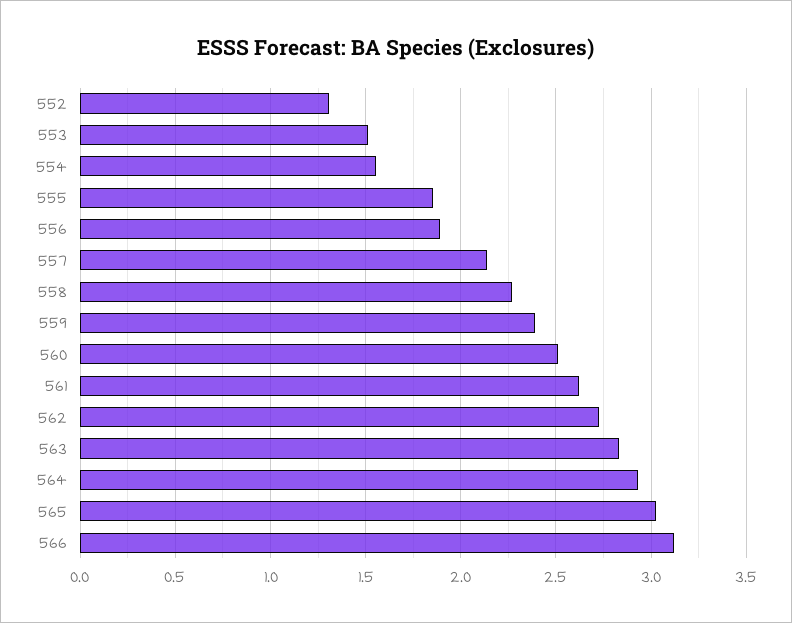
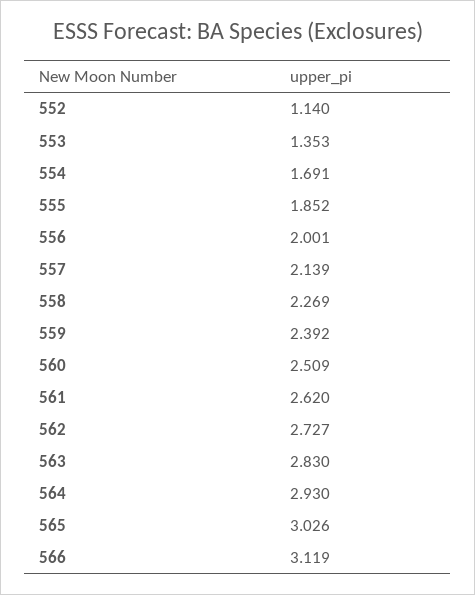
552: 1.3 -> 1.14
553: 1.5 -> 1.353
554: 1.55 -> 1.691
556: 1.9 -> 2.001

